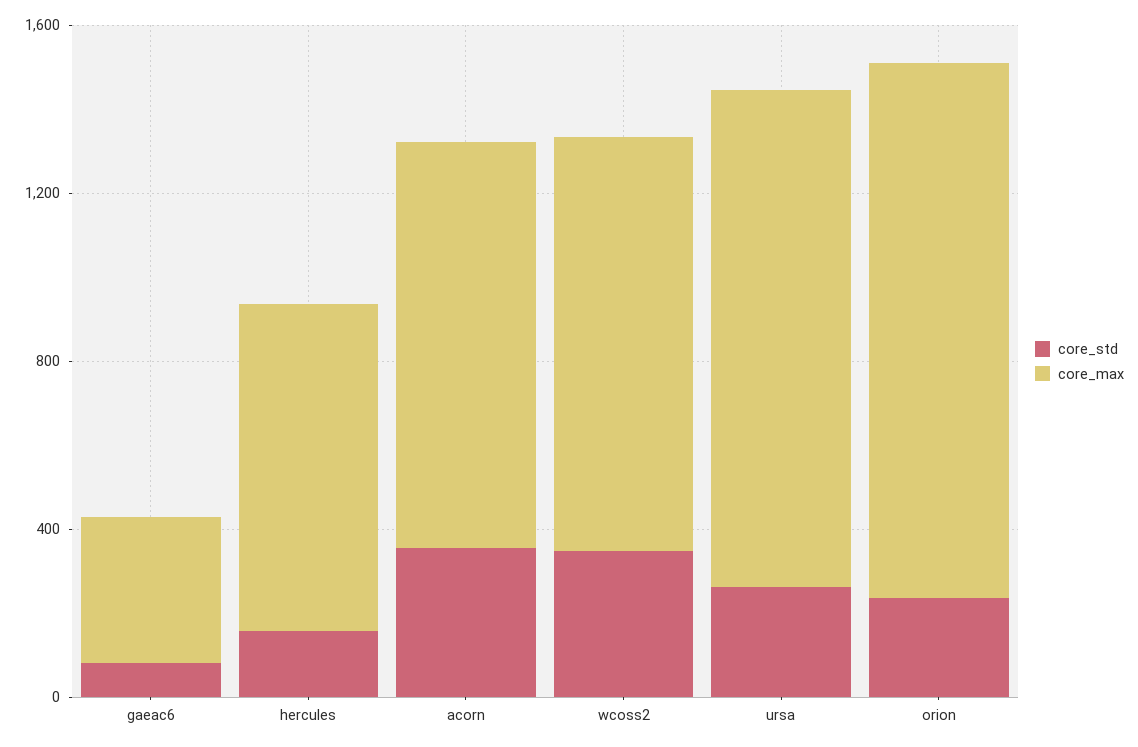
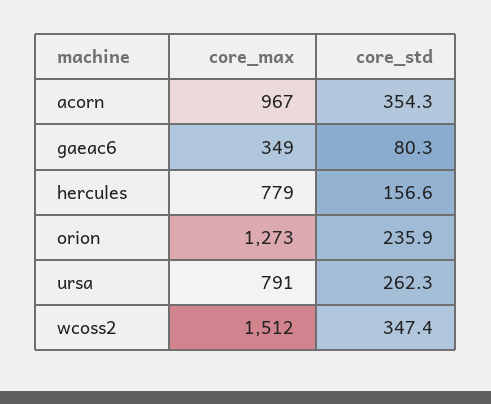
core_max, wcoss2: 1000 -> 1512
core_max, ursa: 1200 -> 791

